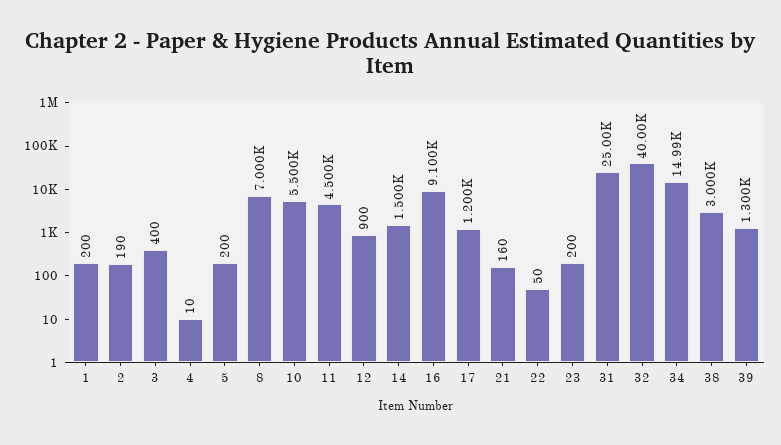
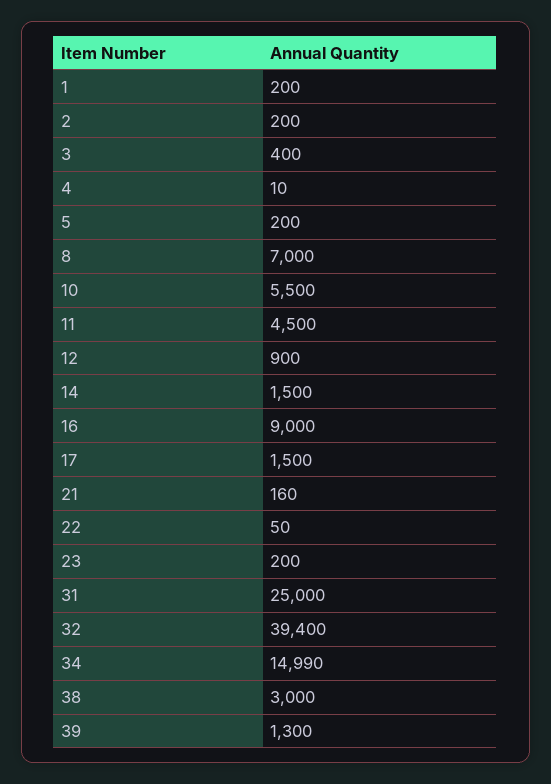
2: 190 -> 200
16: 9100 -> 9000
17: 1200 -> 1500
32: 40000 -> 39400

